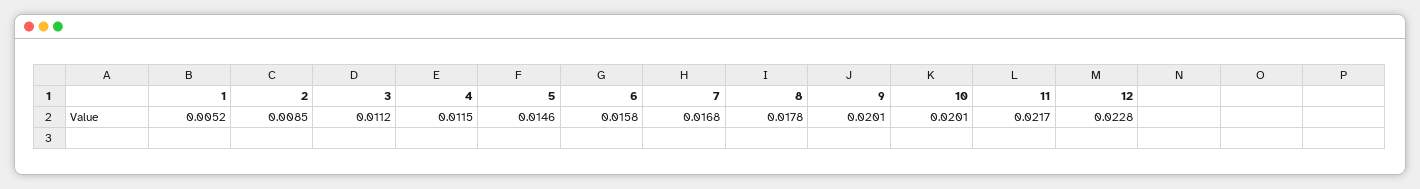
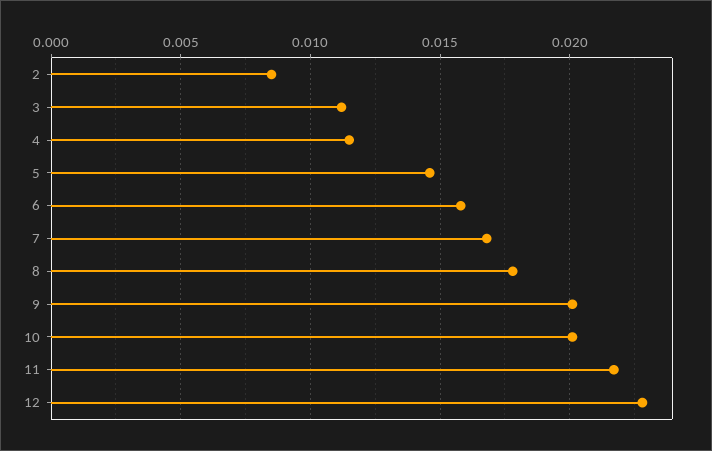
1: 0.0052 -> none

